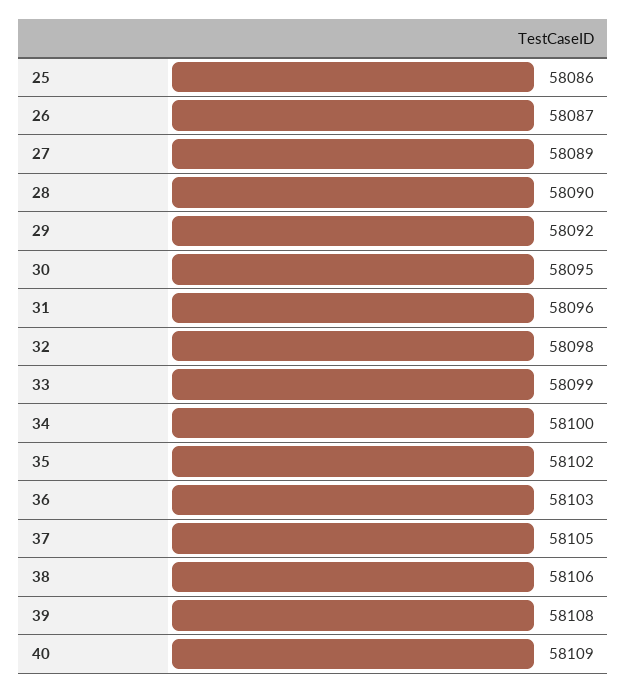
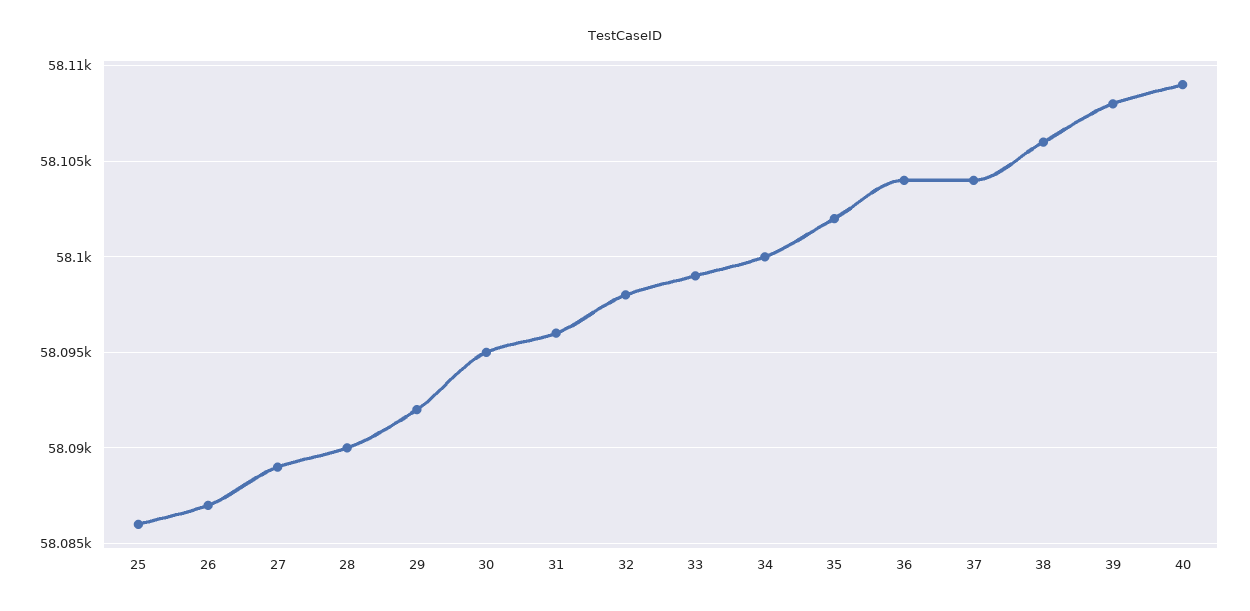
36: 58103 -> 58104
37: 58105 -> 58104

